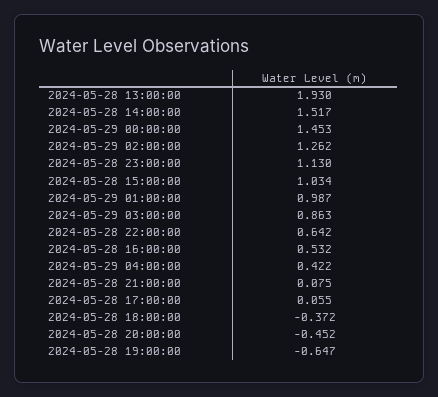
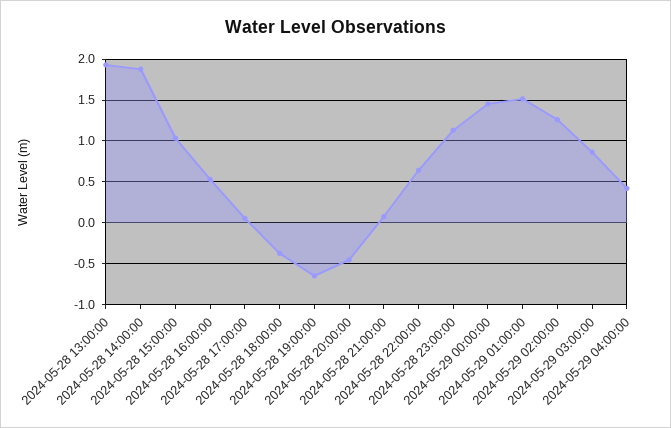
2024-05-28 14:00:00: 1.517 -> 1.9
2024-05-29 01:00:00: 0.987 -> 1.5

